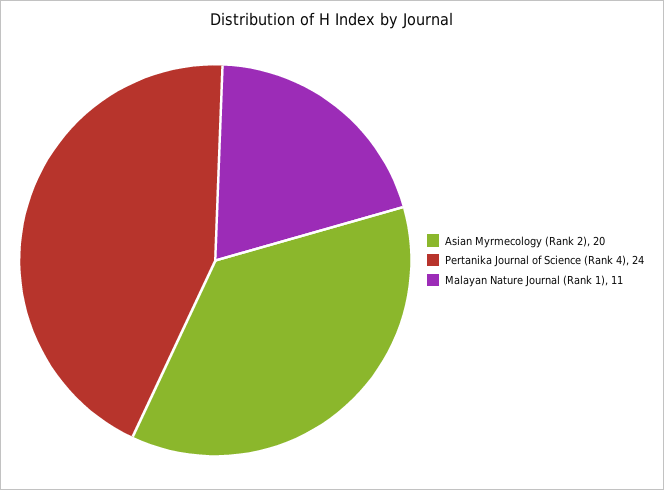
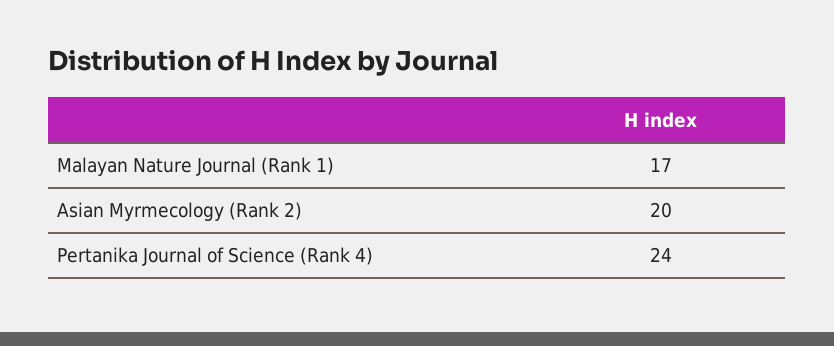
Malayan Nature Journal (Rank 1): 11 -> 17

